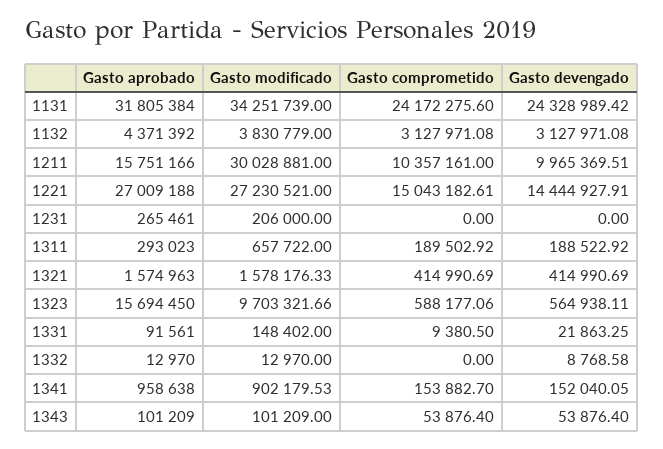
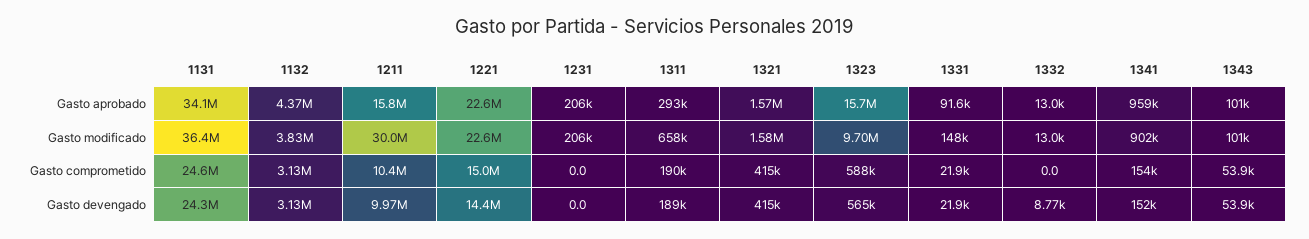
Gasto aprobado, 1131: 31805384 -> 34100000
Gasto modificado, 1131: 34251739 -> 36400000
Gasto comprometido, 1131: 24172275.6 -> 24600000
Gasto aprobado, 1221: 27009188 -> 22600000
Gasto modificado, 1221: 27230521 -> 22600000
Gasto aprobado, 1231: 265461 -> 206000
Gasto comprometido, 1331: 9380.5 -> 21900

